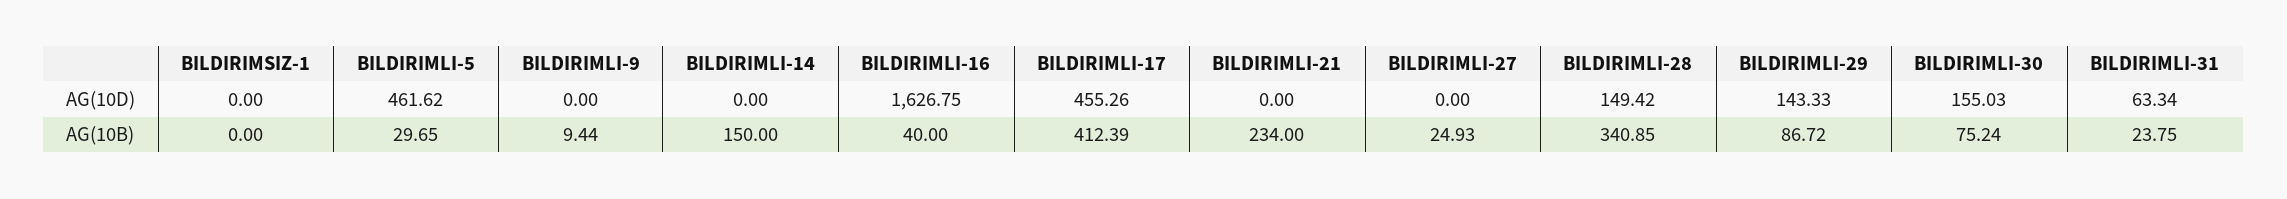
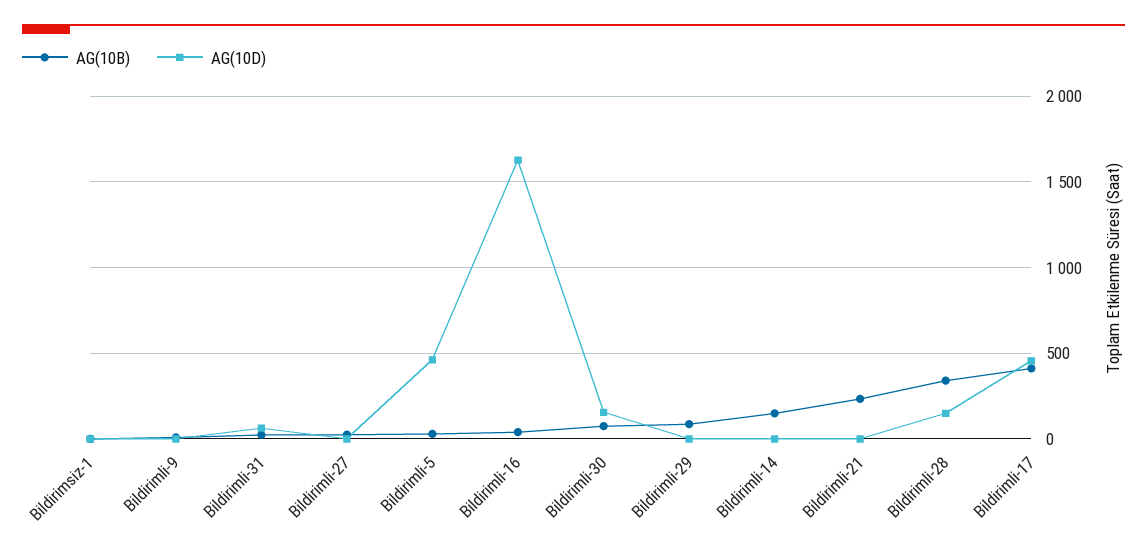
AG(10D), BILDIRIMLI-29: 143.33 -> 0

